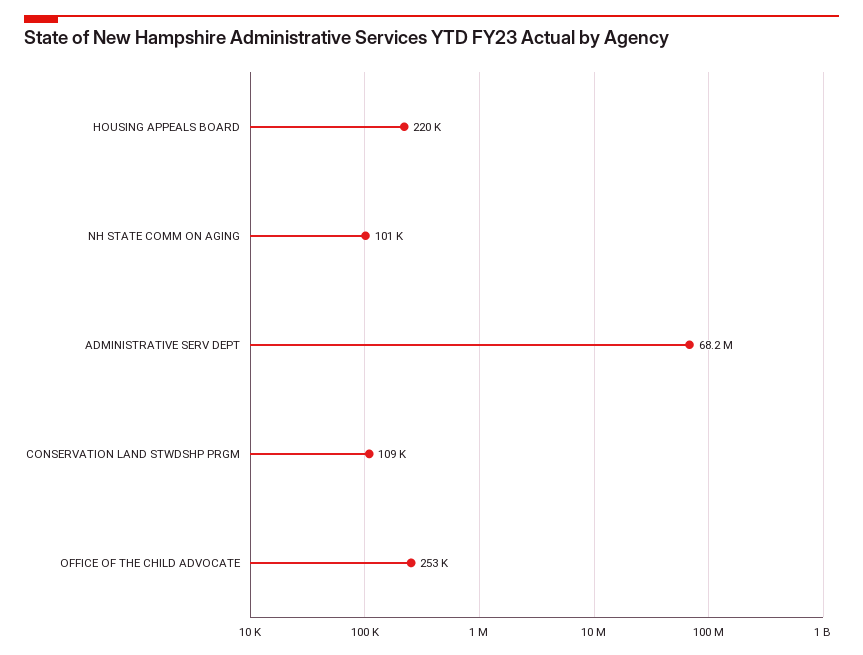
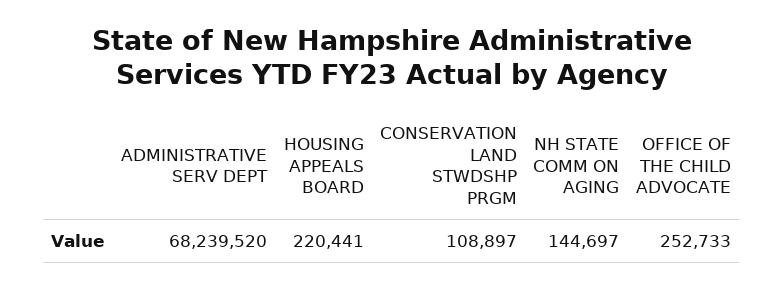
NH STATE COMM ON AGING: 101000 -> 144697

